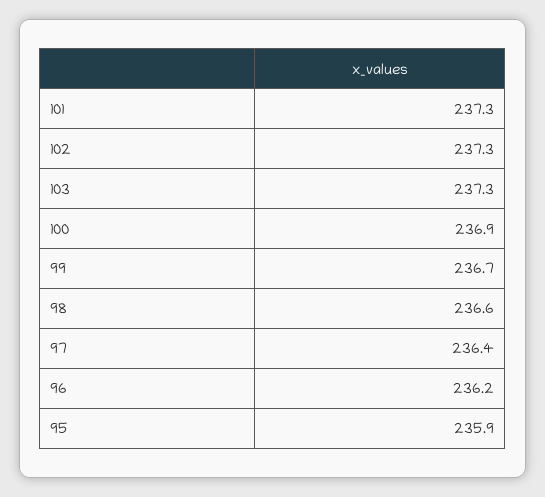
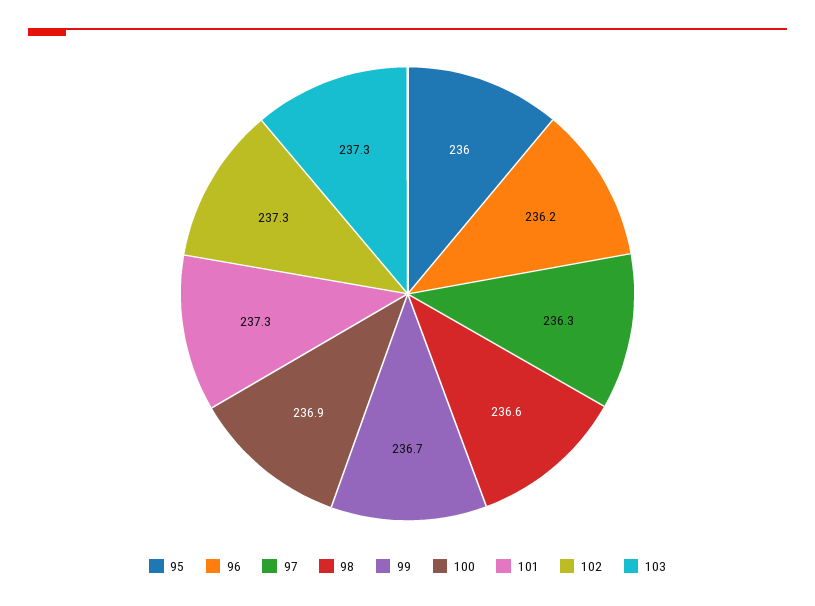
97: 236.4 -> 236.3
95: 235.9 -> 236

